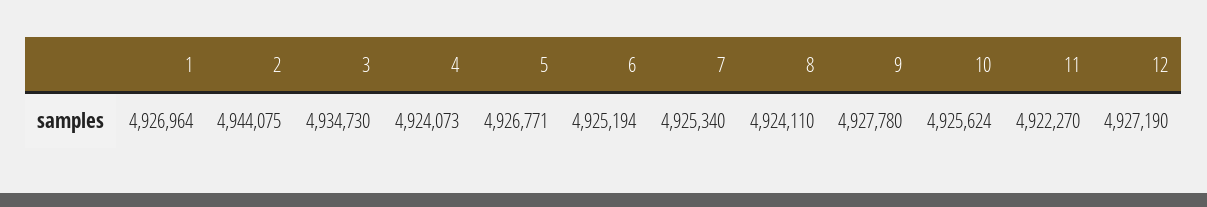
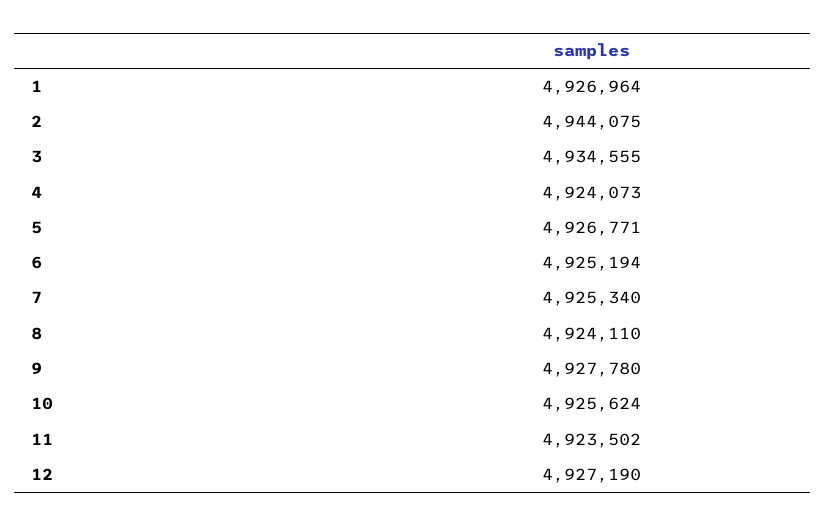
3: 4934730 -> 4934555
11: 4922270 -> 4923502

